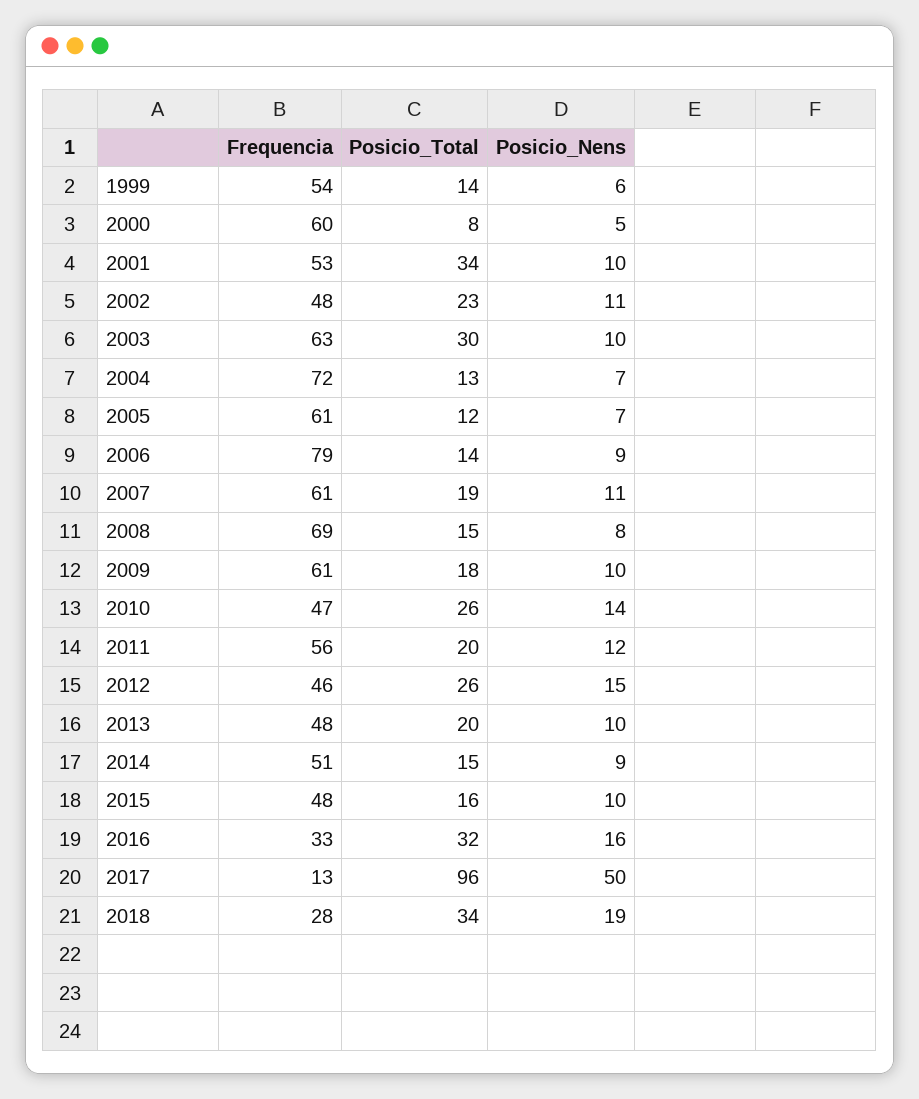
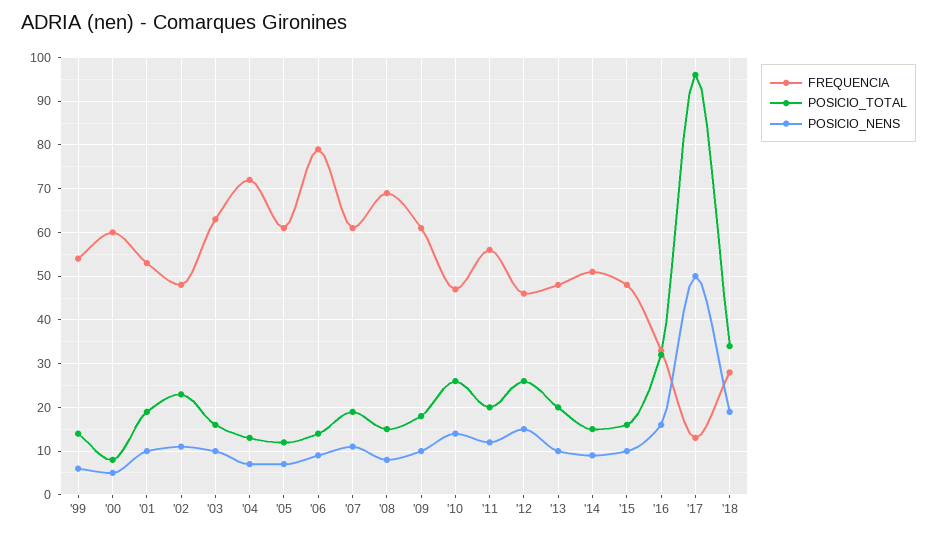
Posicio_Total, 2001: 34 -> 20
Posicio_Total, 2003: 30 -> 15

